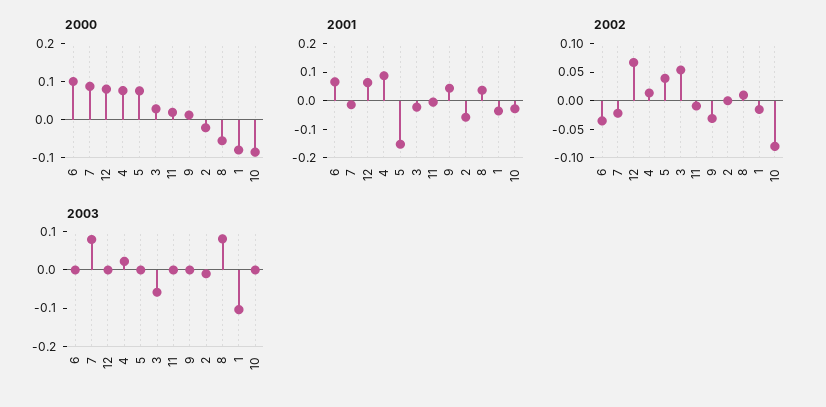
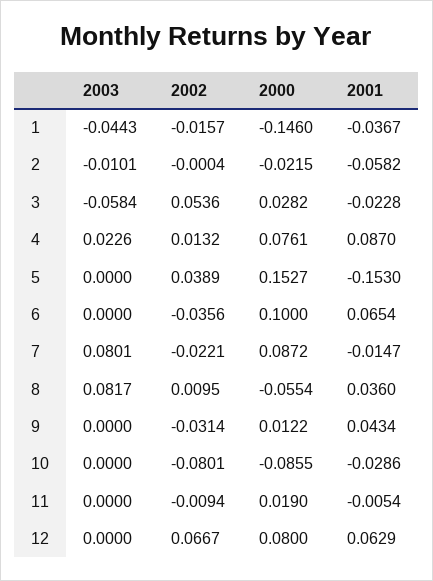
2000, 5: 0.075 -> 0.1527
2000, 1: -0.075 -> -0.146
2003, 1: -0.1 -> -0.0443

